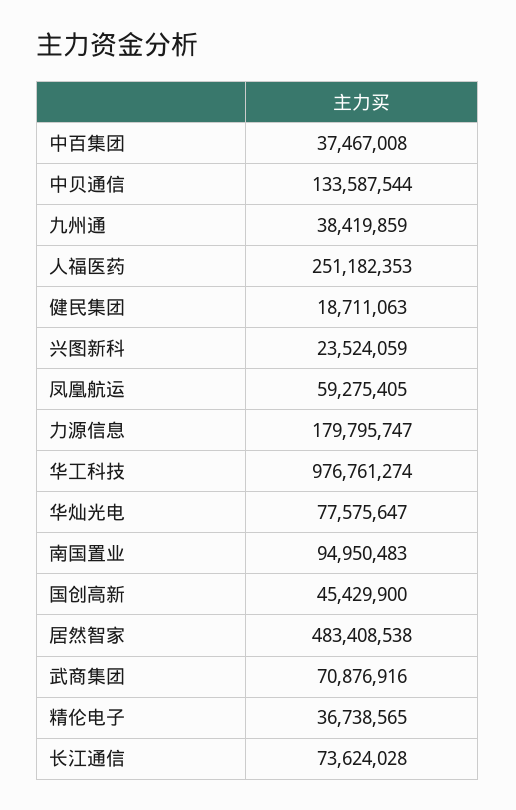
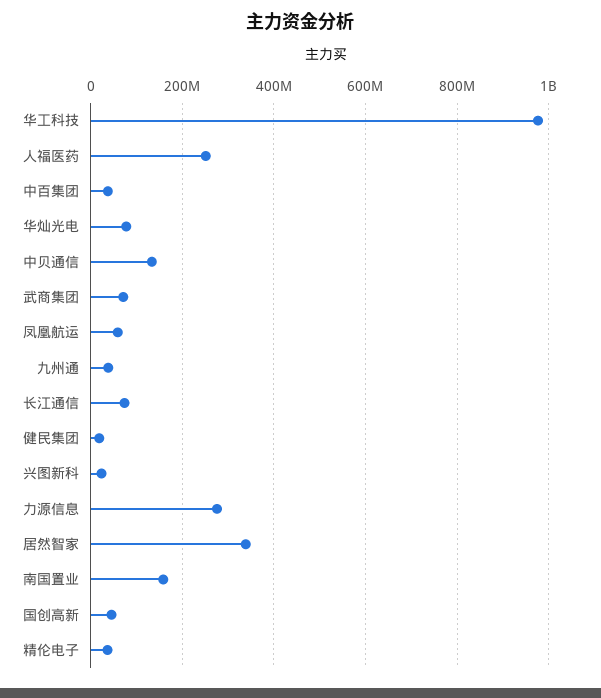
力源信息: 179795747 -> 280000000
南国置业: 94950483 -> 160000000
居然智家: 483408538 -> 340000000

